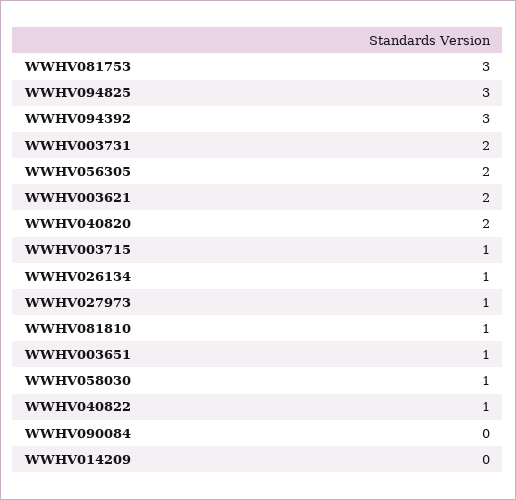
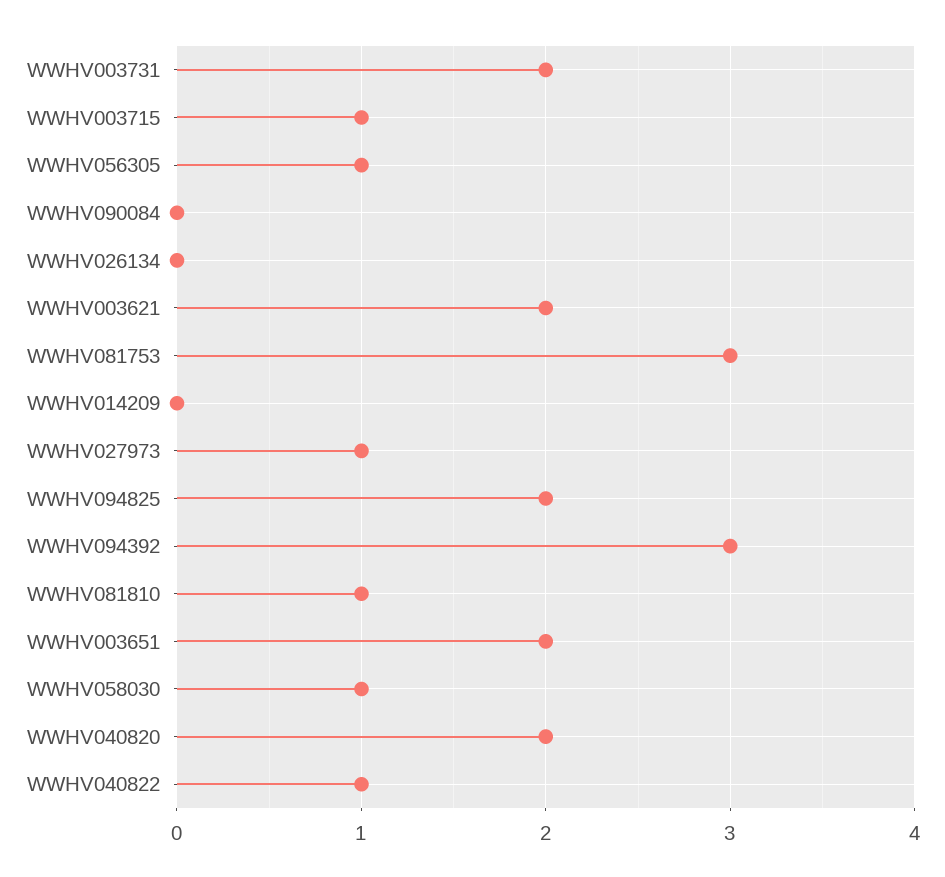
WWHV094825: 3 -> 2
WWHV056305: 2 -> 1
WWHV026134: 1 -> 0
WWHV003651: 1 -> 2

